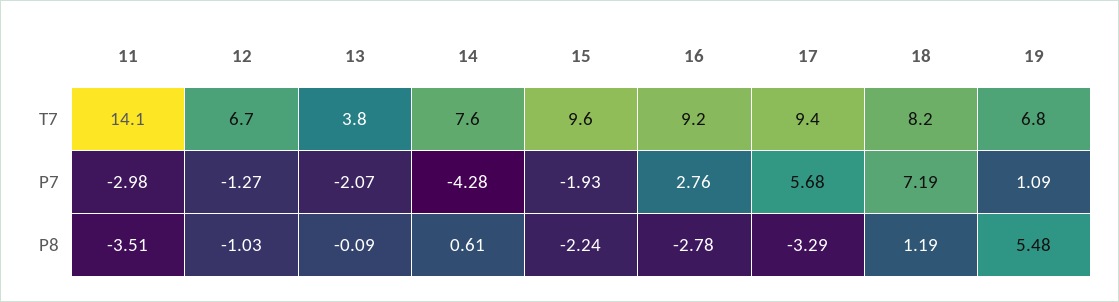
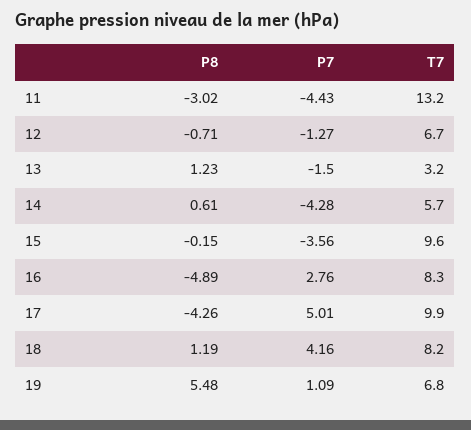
11, T7: 14.1 -> 13.2
13, T7: 3.8 -> 3.2
14, T7: 7.6 -> 5.7
16, T7: 9.2 -> 8.3
17, T7: 9.4 -> 9.9
11, P7: -2.98 -> -4.43
13, P7: -2.07 -> -1.5
15, P7: -1.93 -> -3.56
17, P7: 5.68 -> 5.01
18, P7: 7.19 -> 4.16
11, P8: -3.51 -> -3.02
12, P8: -1.03 -> -0.71
13, P8: -0.09 -> 1.23
15, P8: -2.24 -> -0.15
16, P8: -2.78 -> -4.89
17, P8: -3.29 -> -4.26

